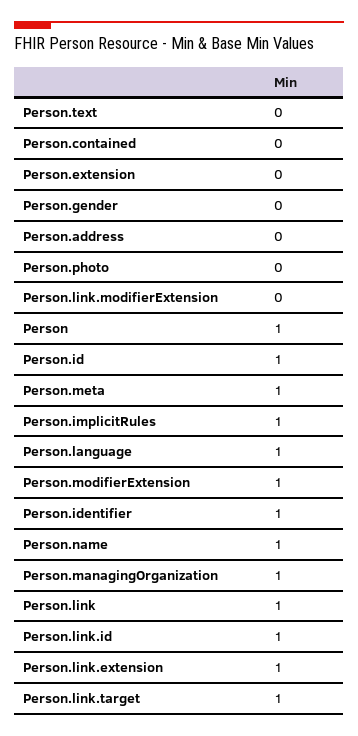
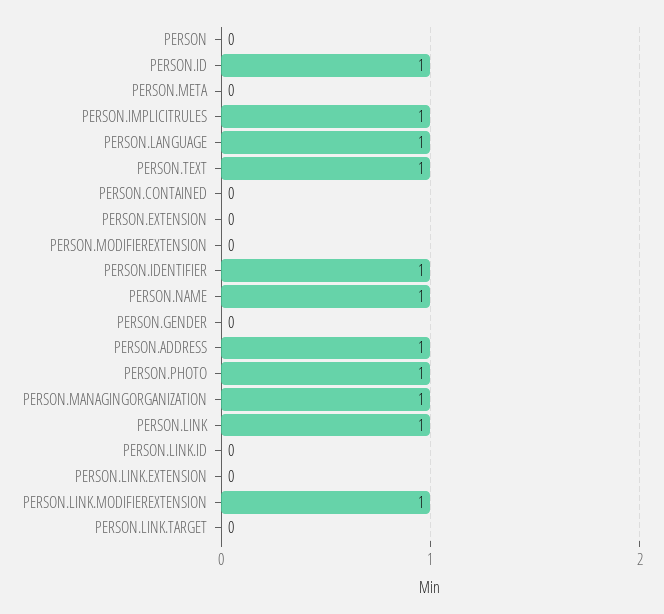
Person.text: 0 -> 1
Person.address: 0 -> 1
Person.photo: 0 -> 1
Person.link.modifierExtension: 0 -> 1
Person: 1 -> 0
Person.meta: 1 -> 0
Person.modifierExtension: 1 -> 0
Person.link.id: 1 -> 0
Person.link.extension: 1 -> 0
Person.link.target: 1 -> 0

